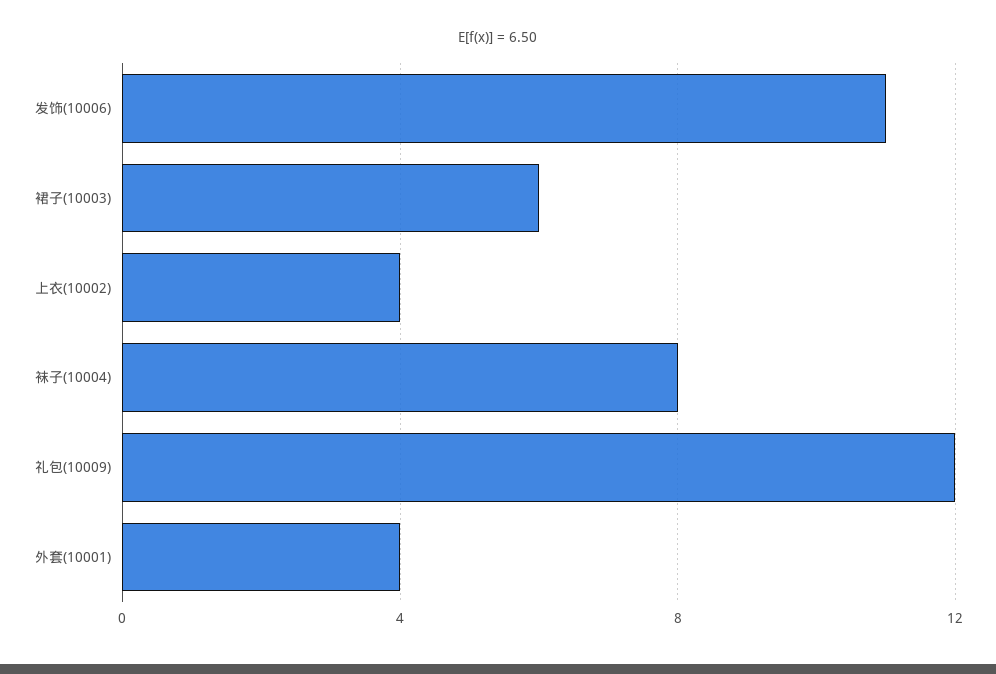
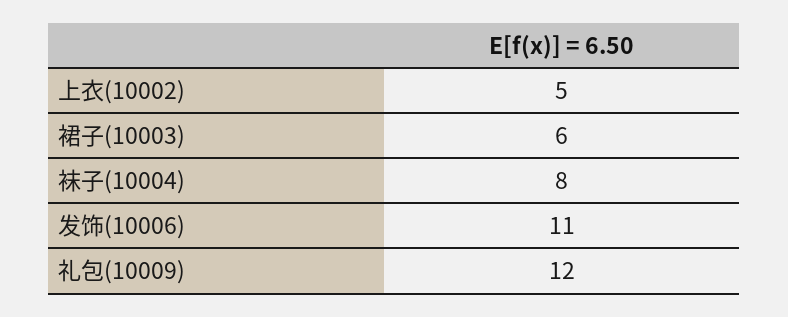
上衣(10002): 4 -> 5
外套(10001): 4 -> none

